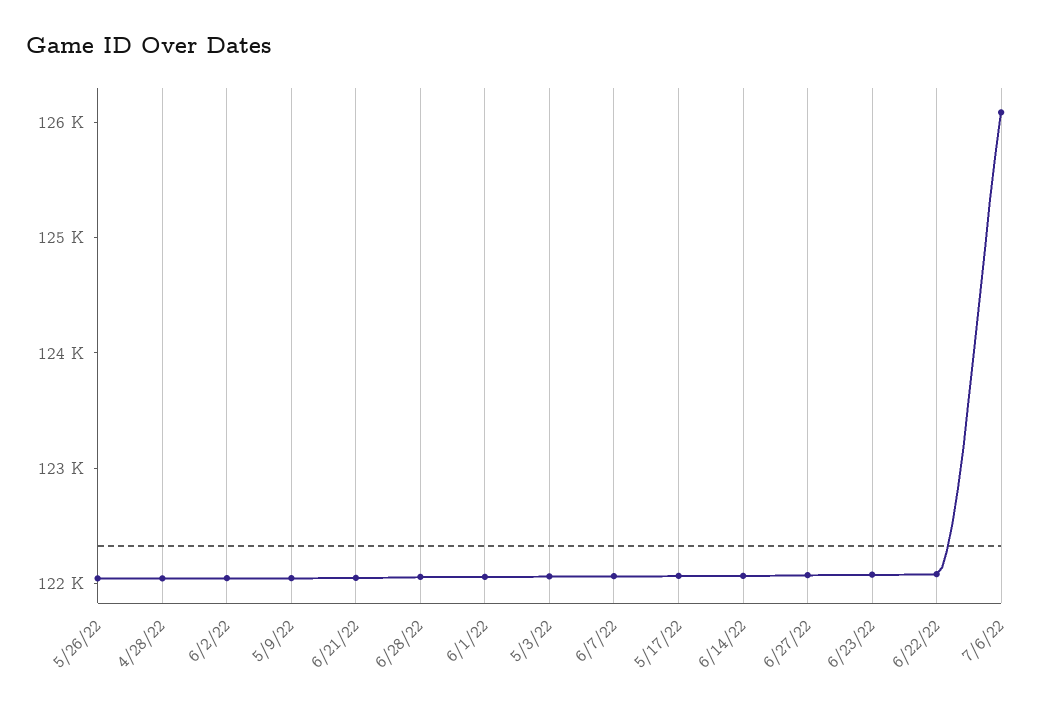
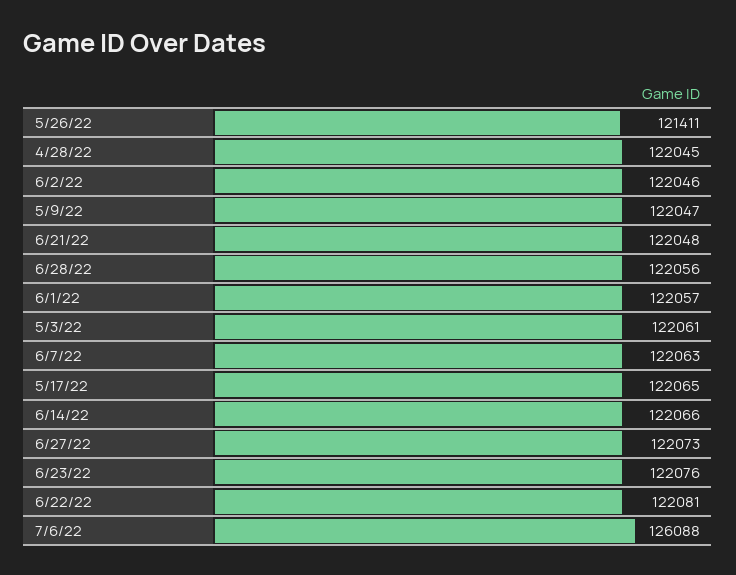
5/26/22: 122000 -> 121411

